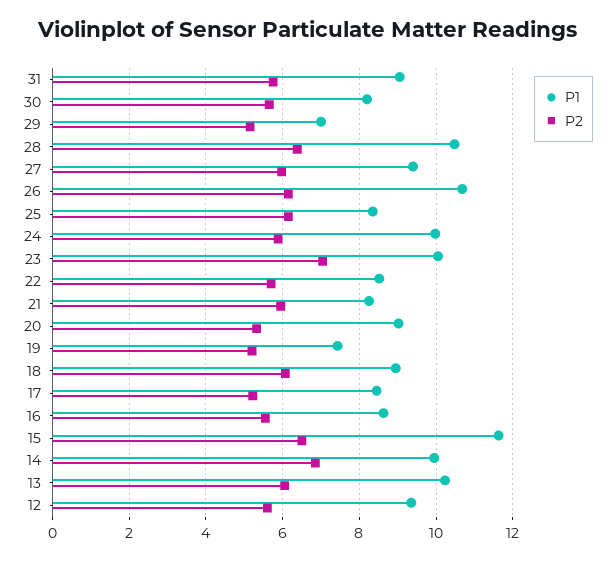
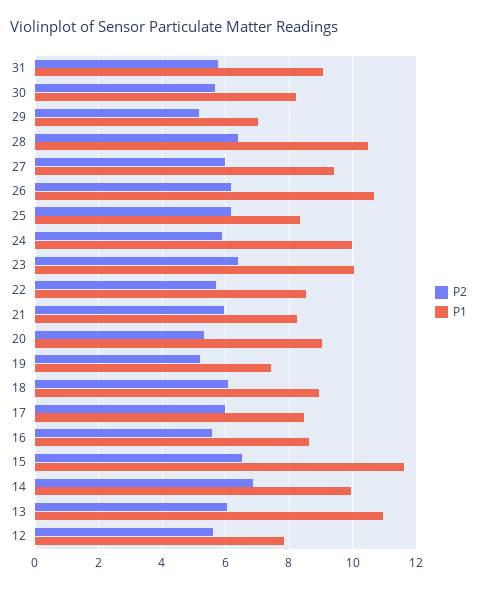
P2, 23: 7 -> 6.4
P2, 17: 5.2 -> 6
P1, 13: 10.2 -> 11
P1, 12: 9.4 -> 7.8

